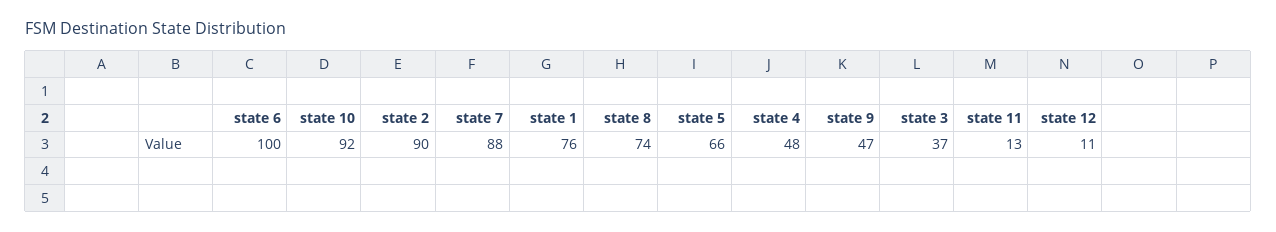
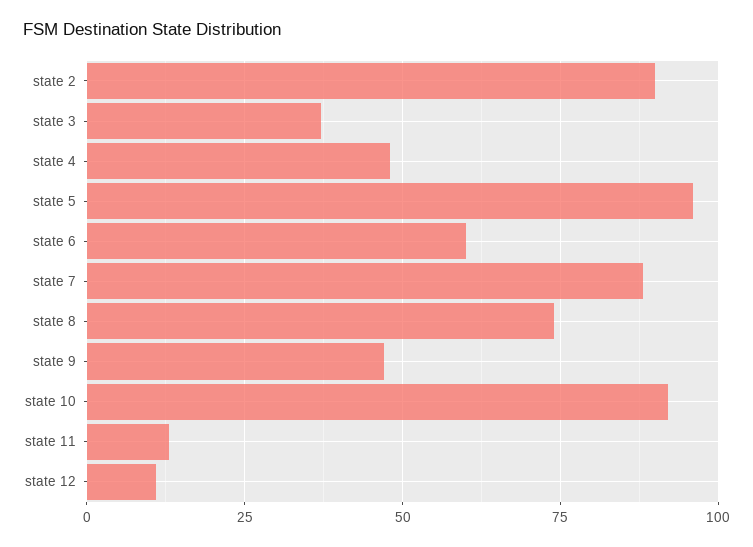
state 6: 100 -> 60
state 1: 76 -> none
state 5: 66 -> 95

